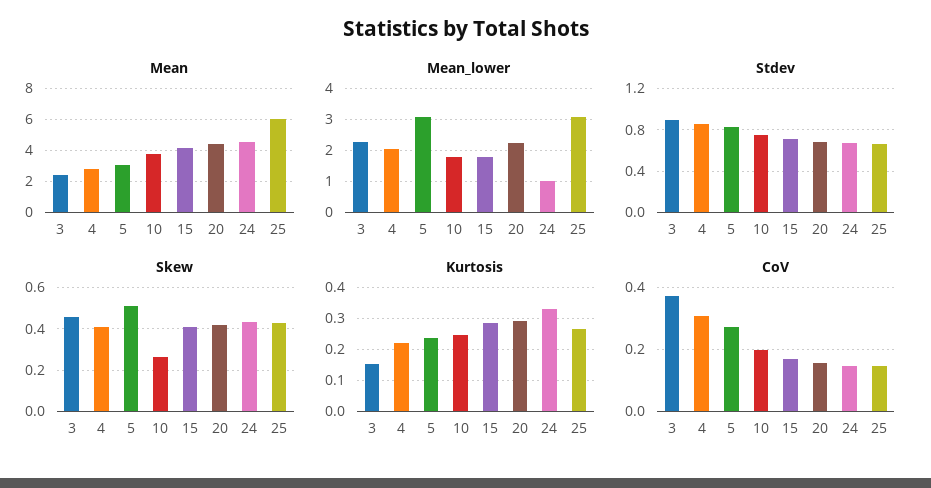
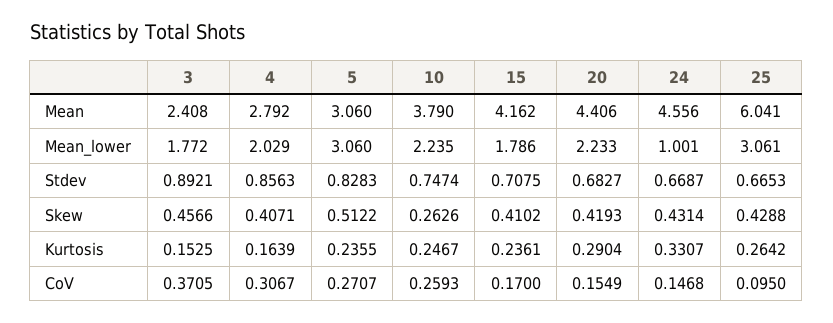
Mean_lower, 3: 2.2 -> 1.772
Mean_lower, 10: 1.8 -> 2.235
Kurtosis, 4: 0.22 -> 0.1639
Kurtosis, 15: 0.28 -> 0.2361
CoV, 10: 0.2 -> 0.2593
CoV, 25: 0.14 -> 0.095

